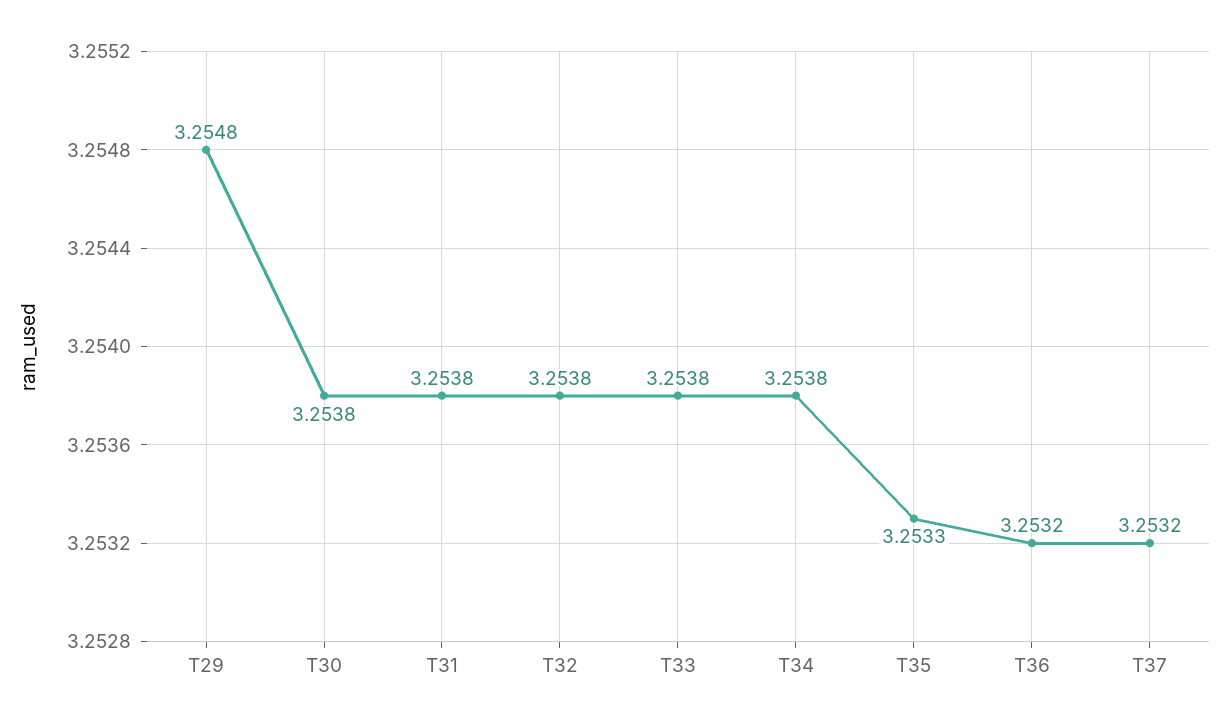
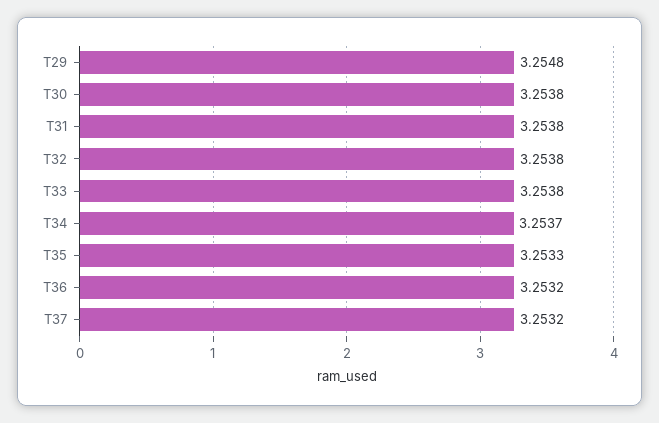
T34: 3.2538 -> 3.2537

